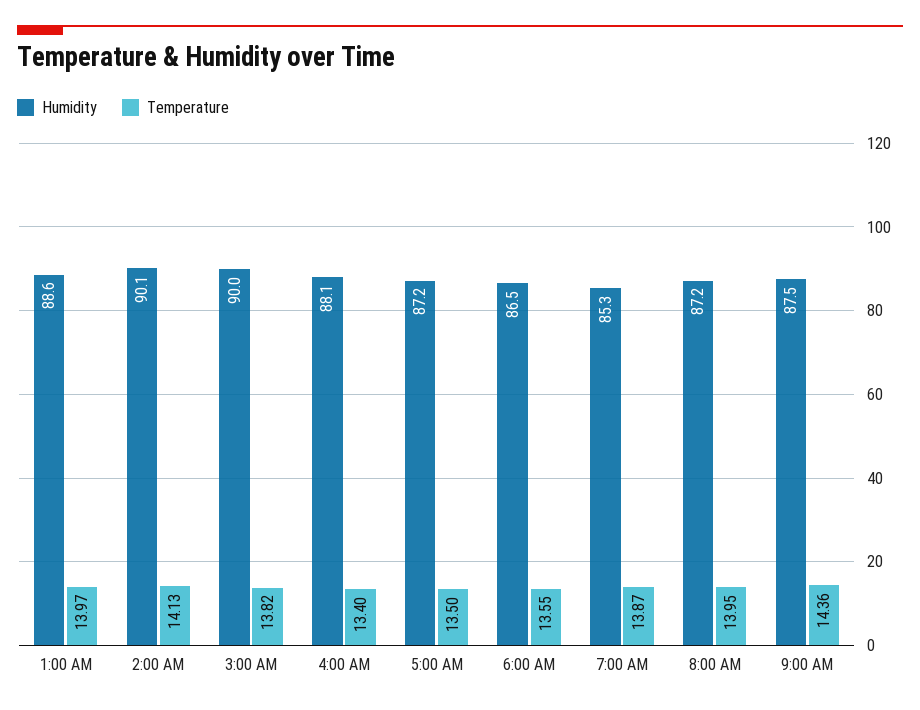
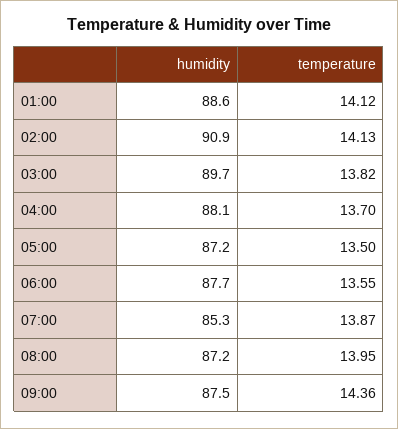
Temperature, 1:00 AM: 13.97 -> 14.12
Humidity, 2:00 AM: 90.1 -> 90.9
Humidity, 3:00 AM: 90 -> 89.7
Temperature, 4:00 AM: 13.4 -> 13.7
Humidity, 6:00 AM: 86.5 -> 87.7

